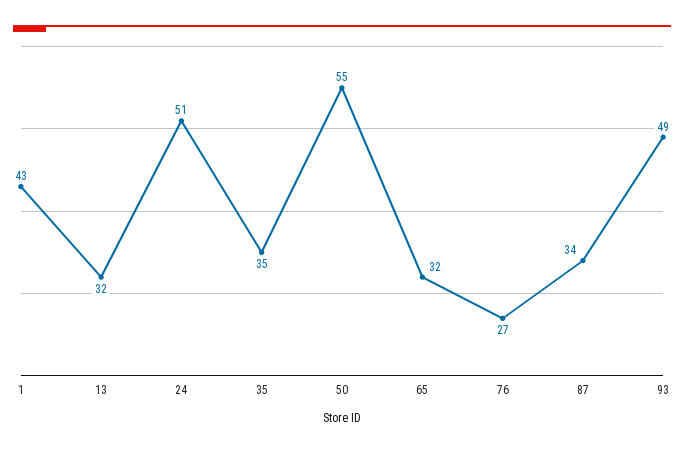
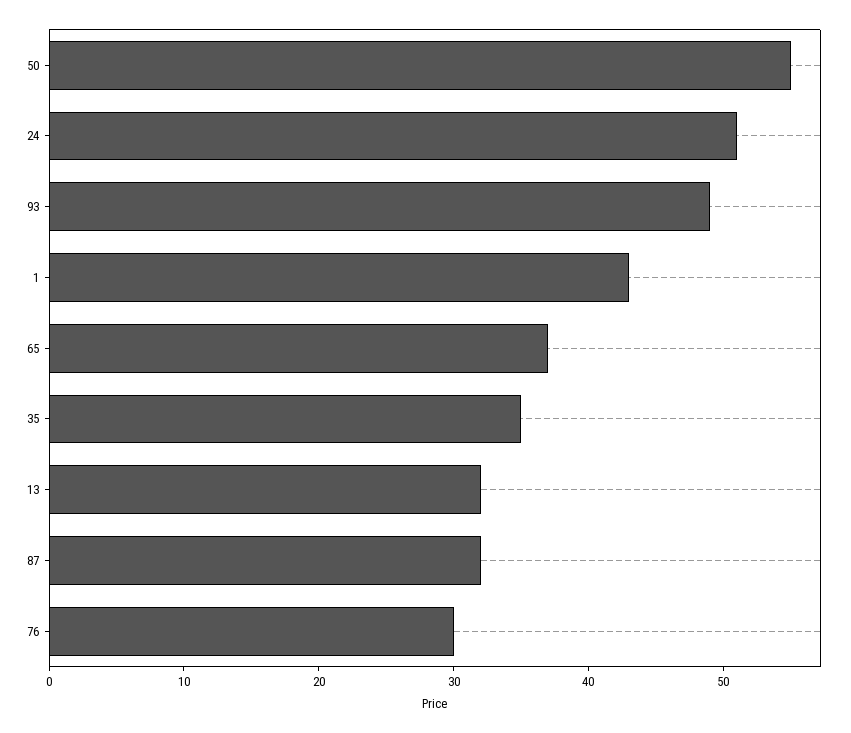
65: 32 -> 37
76: 27 -> 30
87: 34 -> 32

